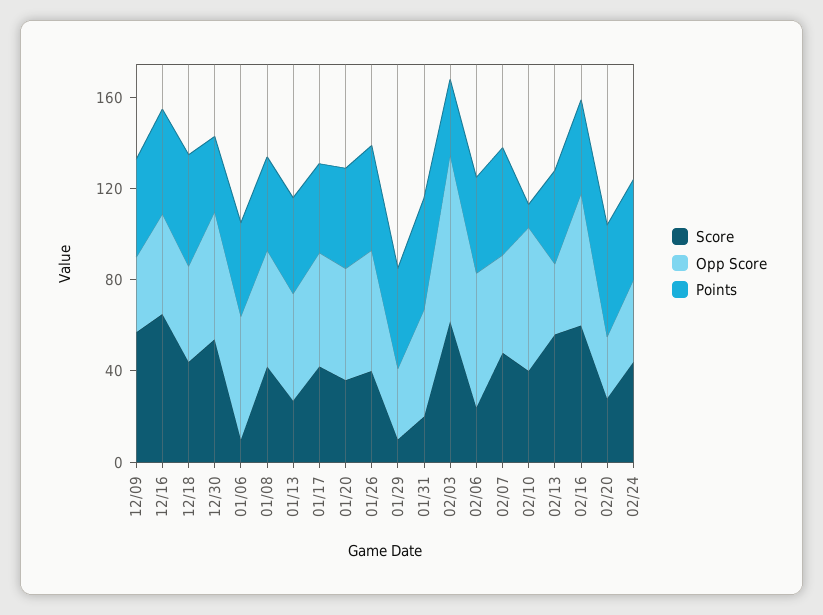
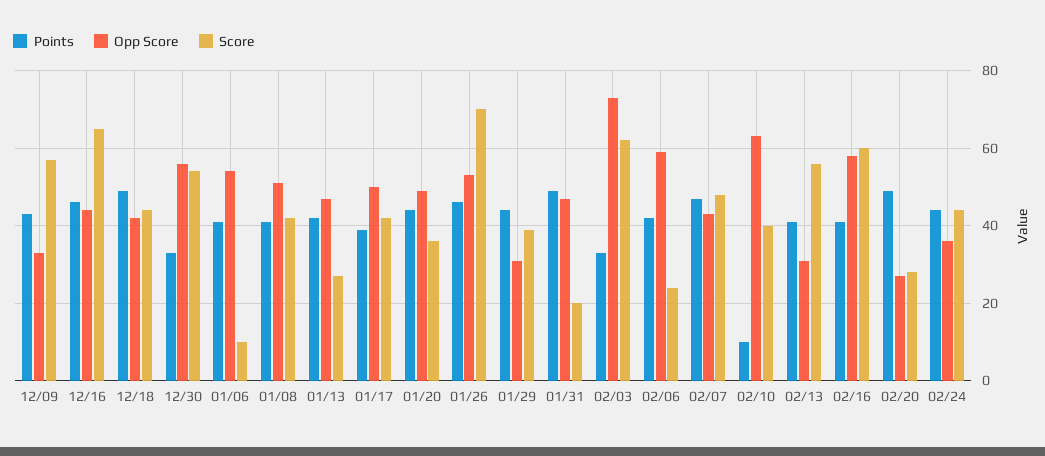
Score, 01/26: 40 -> 70
Score, 01/29: 10 -> 40

